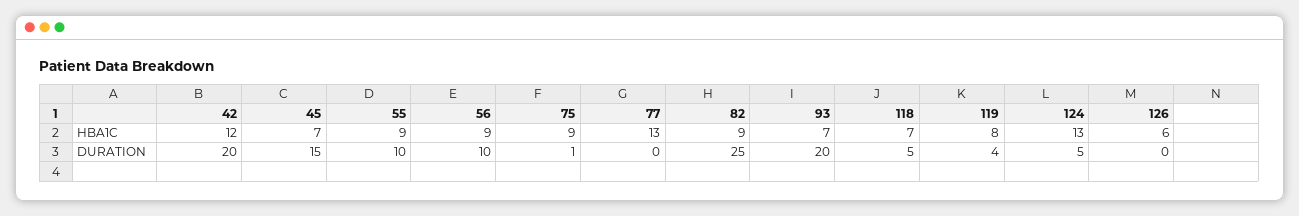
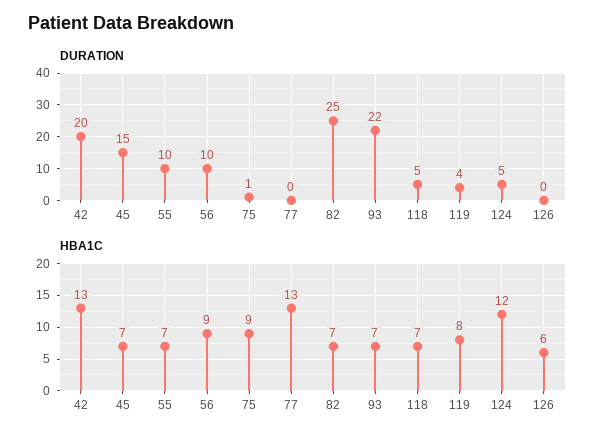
HBA1C, 42: 12 -> 13
HBA1C, 55: 9 -> 7
HBA1C, 82: 9 -> 7
HBA1C, 124: 13 -> 12
DURATION, 93: 20 -> 22

